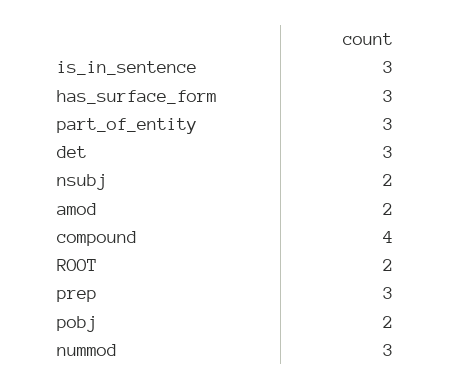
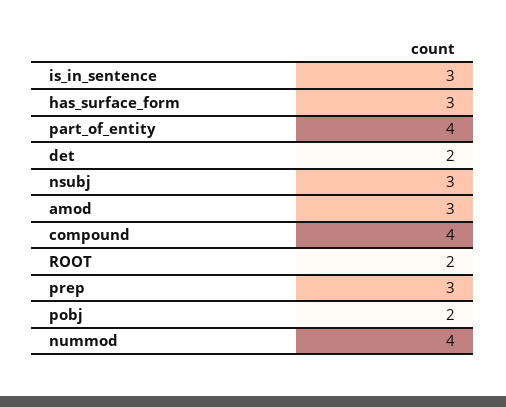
part_of_entity: 3 -> 4
det: 3 -> 2
nsubj: 2 -> 3
amod: 2 -> 3
nummod: 3 -> 4

